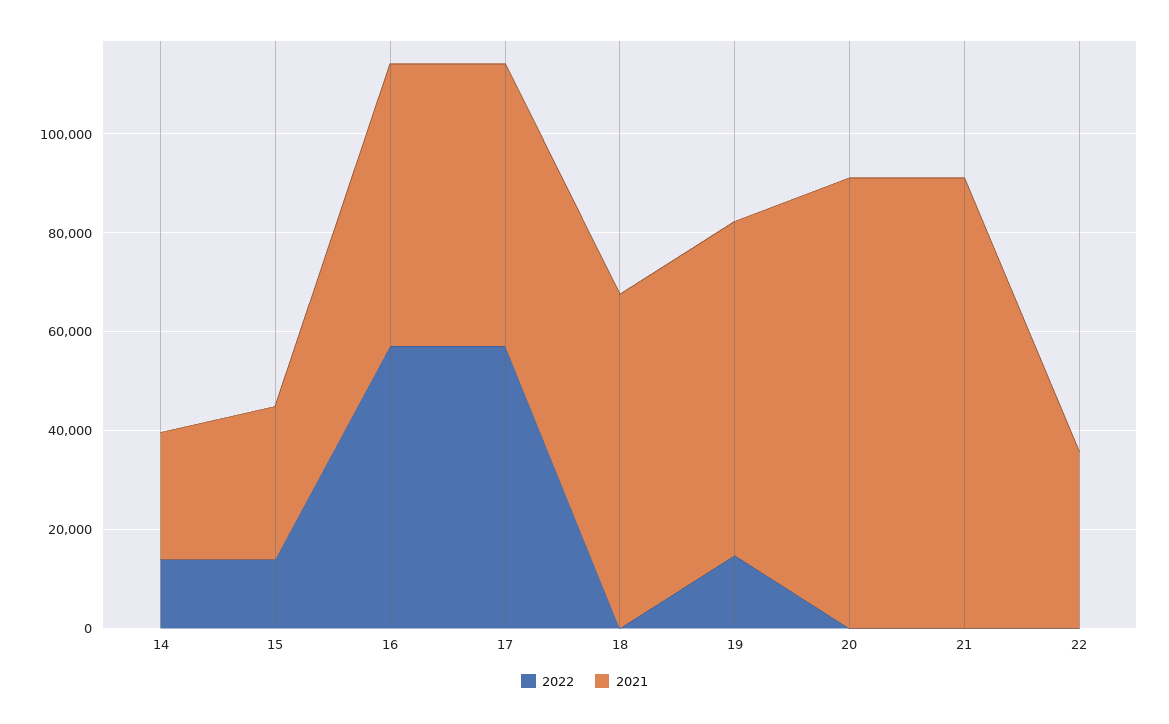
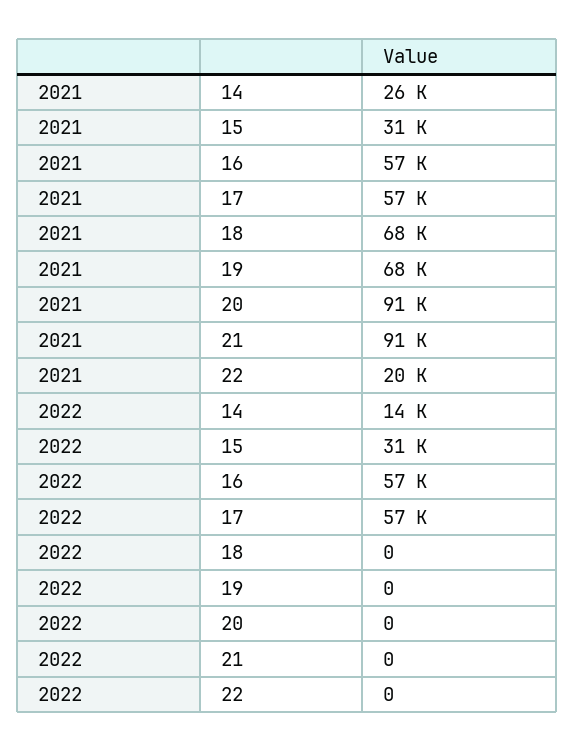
2022, 15: 15000 -> 31000
2022, 19: 15000 -> 0
2021, 22: 35000 -> 20000

